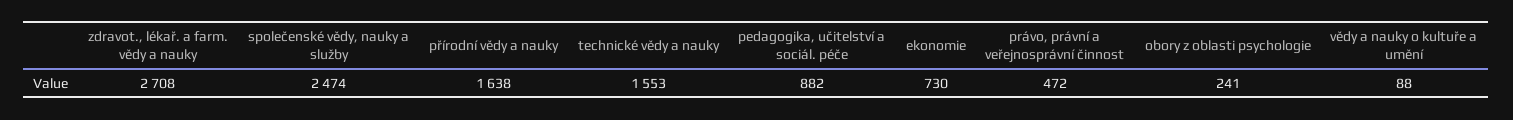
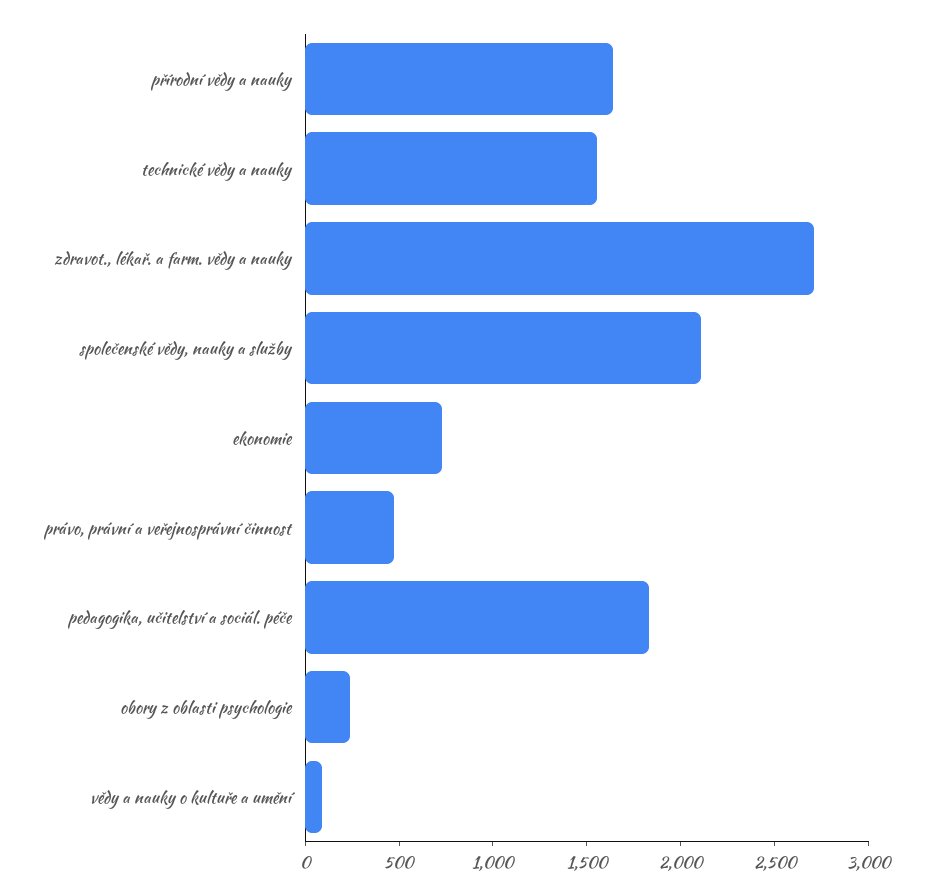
společenské vědy, nauky a služby: 2474 -> 2100
pedagogika, učitelství a sociál. péče: 882 -> 1800

